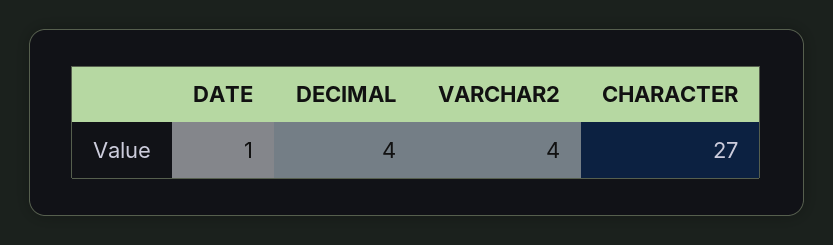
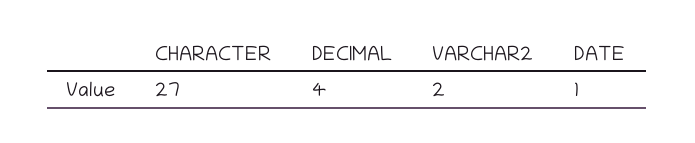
VARCHAR2: 4 -> 2

